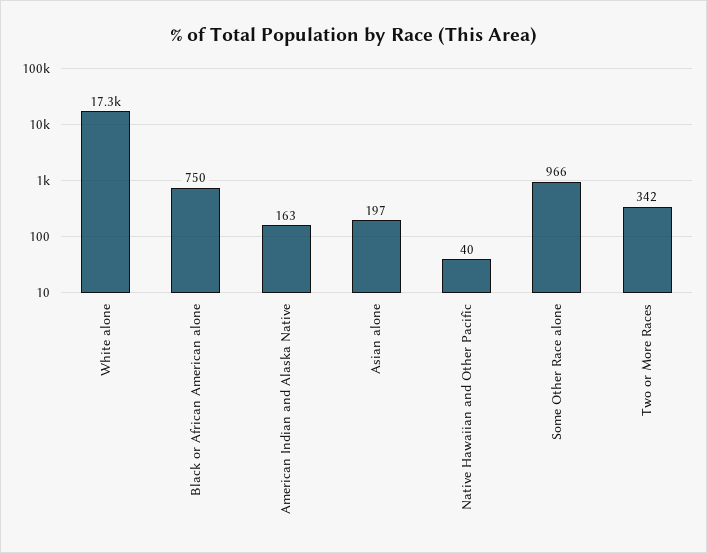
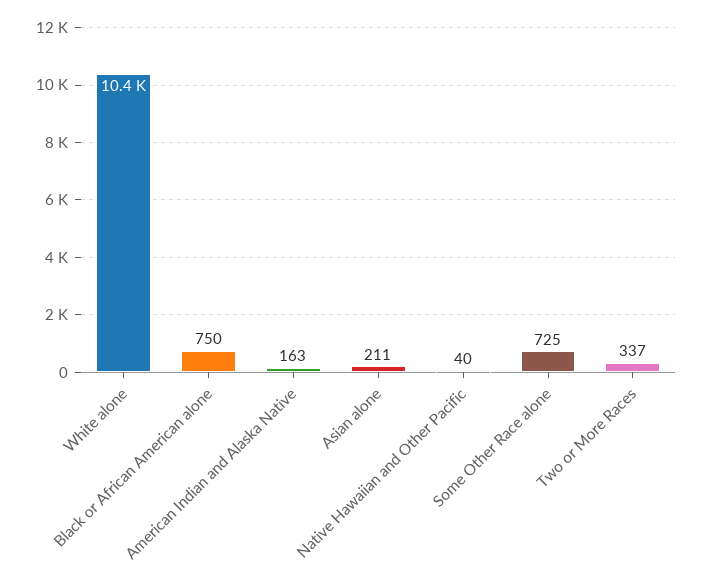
White alone: 17300 -> 10400
Asian alone: 197 -> 211
Some Other Race alone: 966 -> 725
Two or More Races: 342 -> 337

